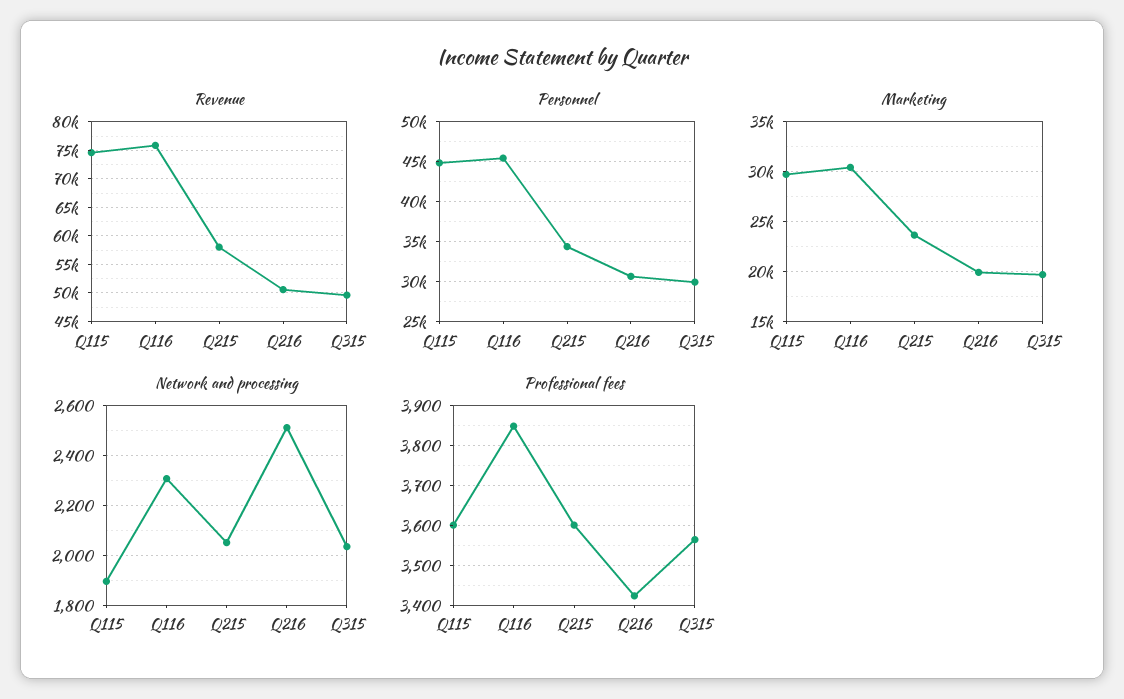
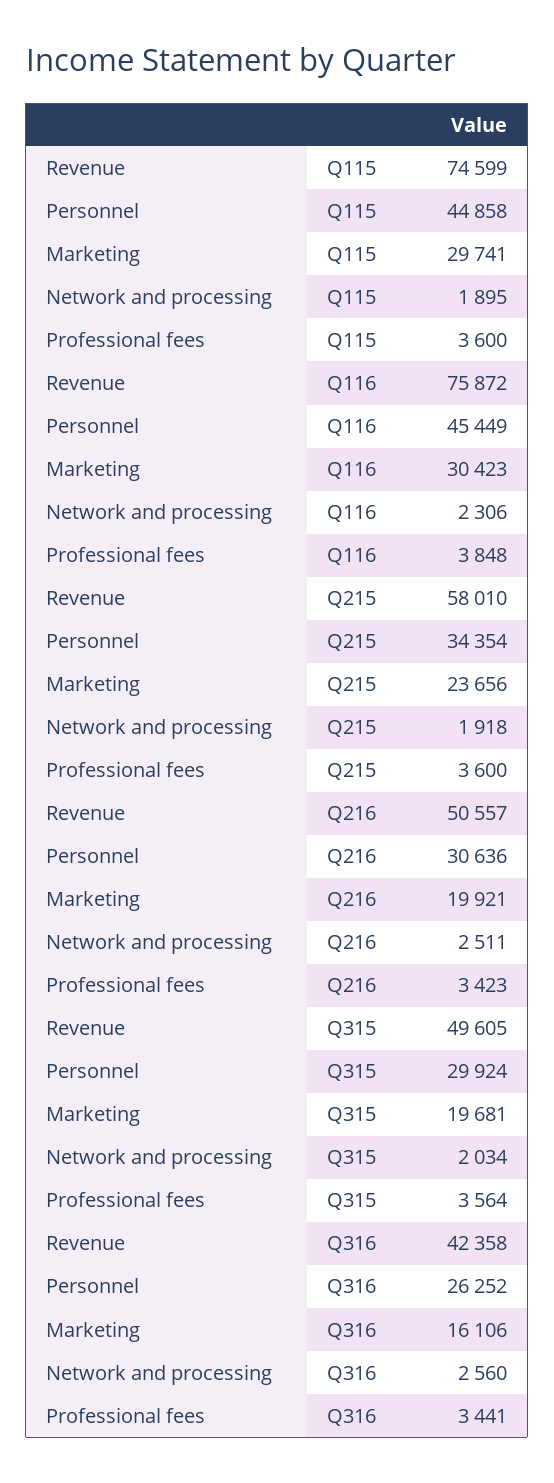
Network and processing, Q215: 2050 -> 1918
Revenue, Q316: none -> 42358
Personnel, Q316: none -> 26252
Marketing, Q316: none -> 16106
Network and processing, Q316: none -> 2560
Professional fees, Q316: none -> 3441

